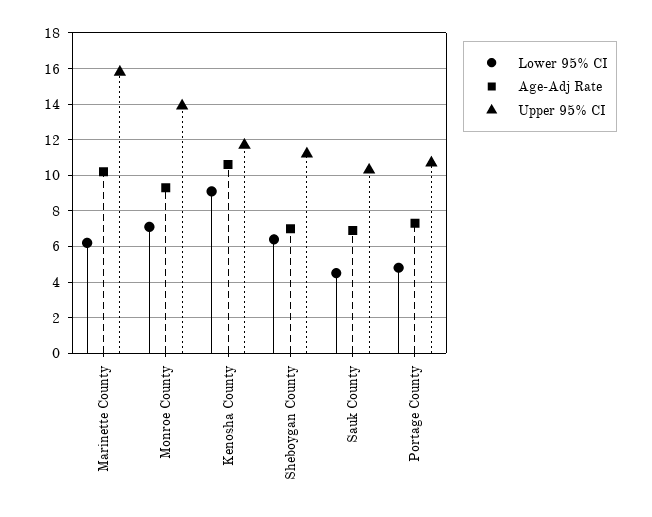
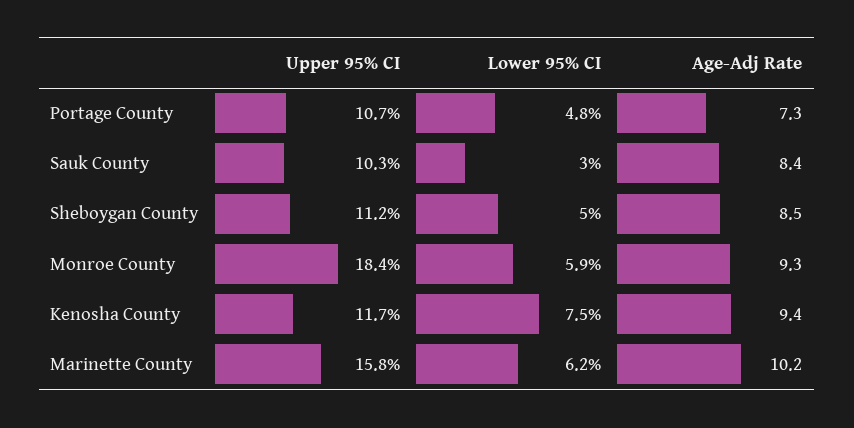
Lower 95% CI, Monroe County: 7 -> 5.9
Upper 95% CI, Monroe County: 14 -> 18.4
Lower 95% CI, Kenosha County: 9 -> 7.5
Age-Adj Rate, Kenosha County: 10.5 -> 9.4
Lower 95% CI, Sheboygan County: 6.5 -> 5
Age-Adj Rate, Sheboygan County: 7 -> 8.5
Lower 95% CI, Sauk County: 4.5 -> 3
Age-Adj Rate, Sauk County: 7 -> 8.4

